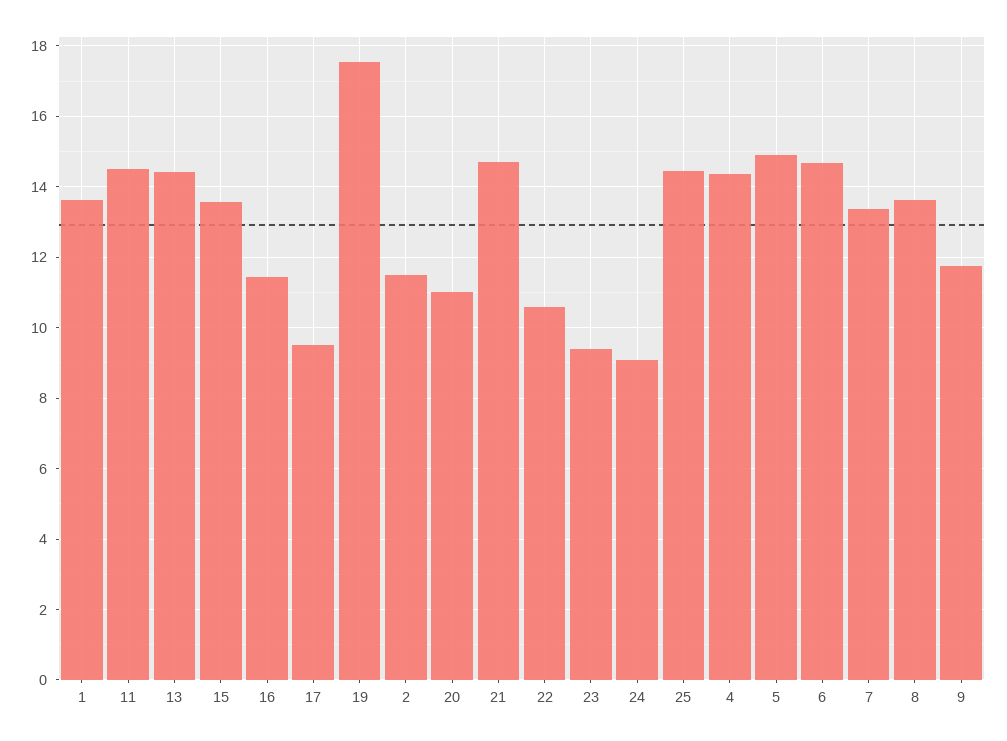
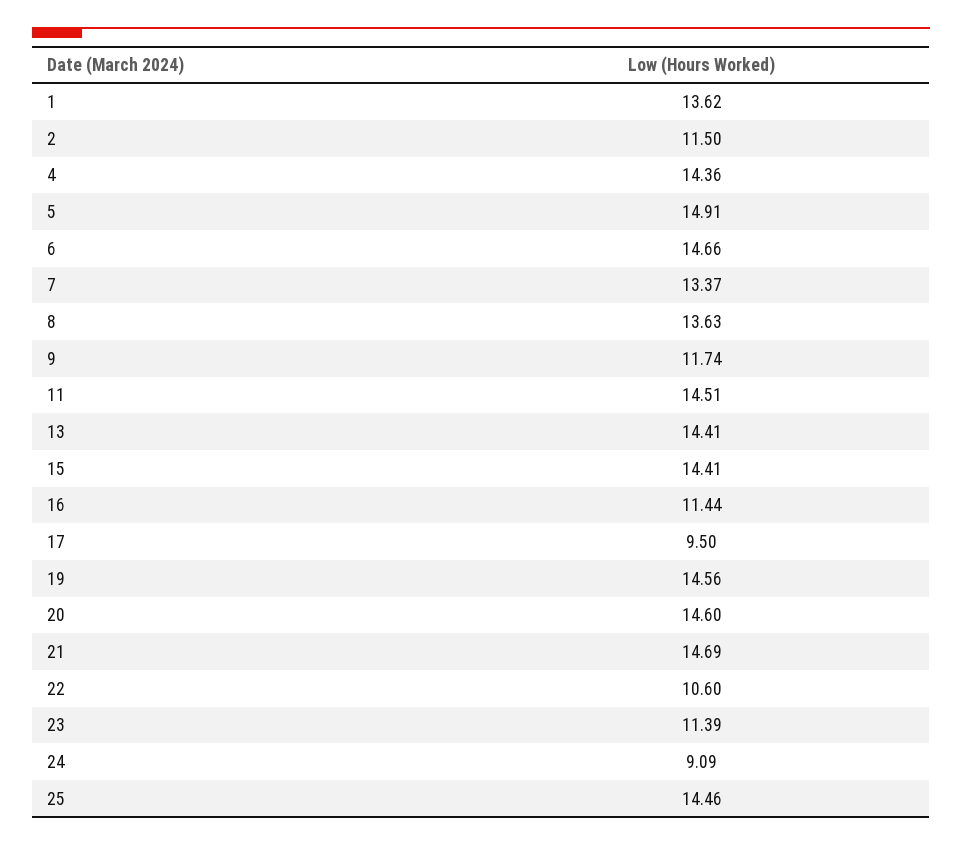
15: 13.6 -> 14.41
19: 17.6 -> 14.56
20: 11 -> 14.6
23: 9.4 -> 11.39

